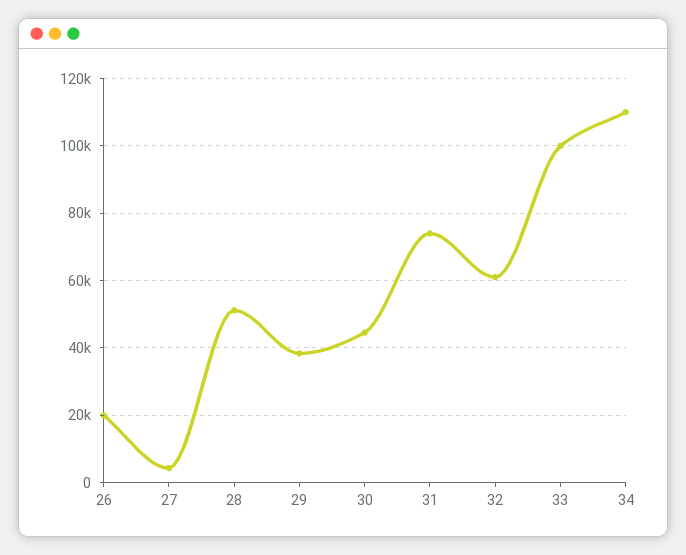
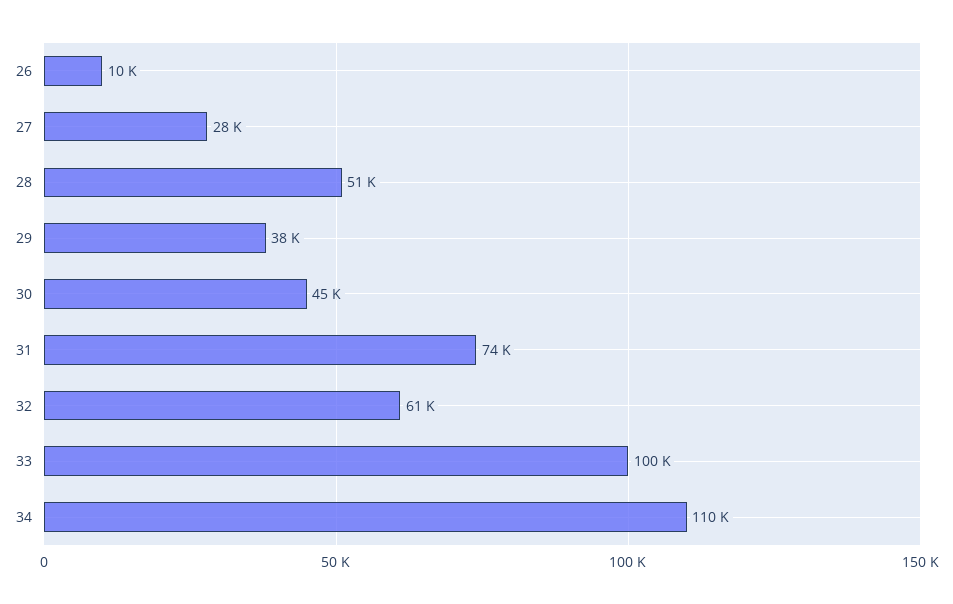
26: 20000 -> 10000
27: 4000 -> 28000

